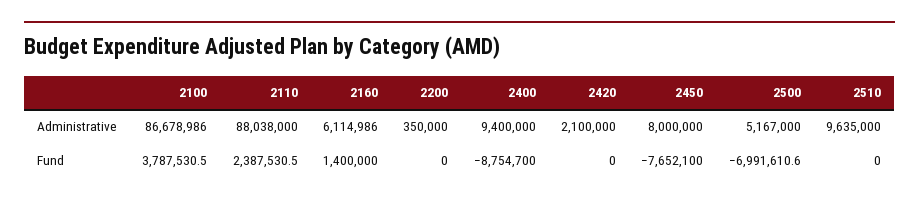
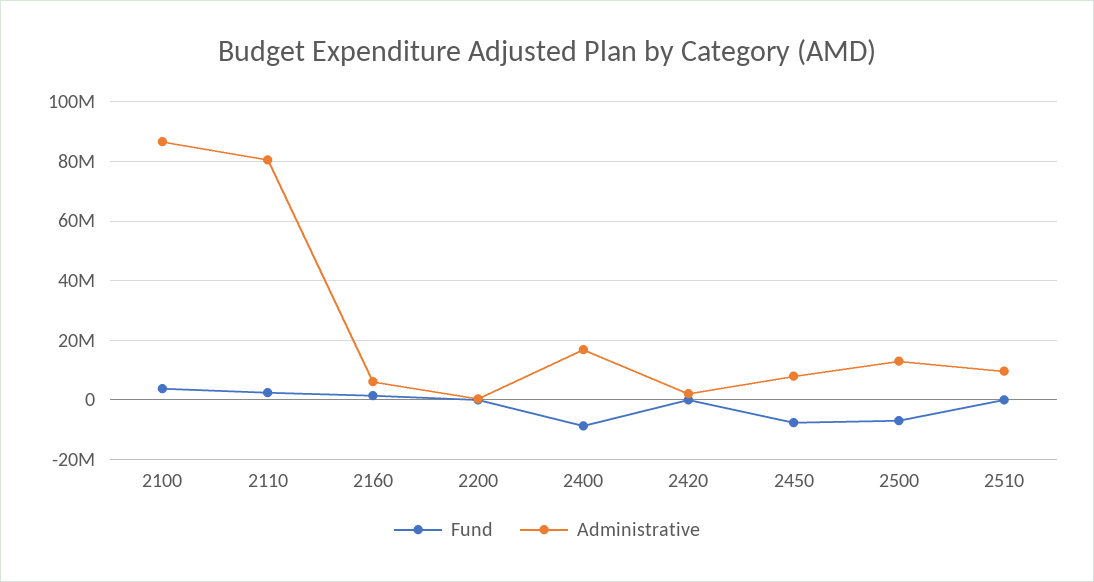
Administrative, 2110: 88038000 -> 80000000
Administrative, 2400: 9400000 -> 17500000
Administrative, 2500: 5167000 -> 12500000

